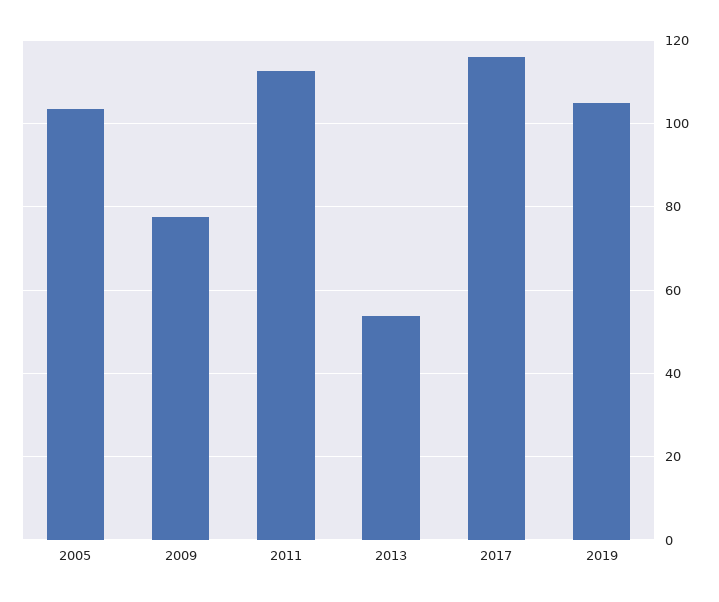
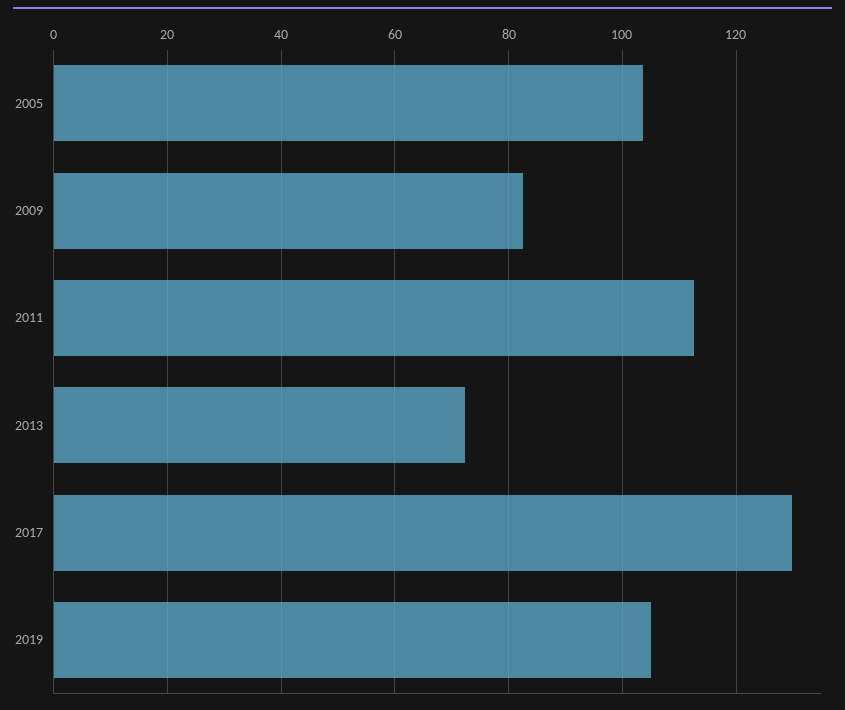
2009: 78 -> 82
2013: 54 -> 72
2017: 116 -> 130

